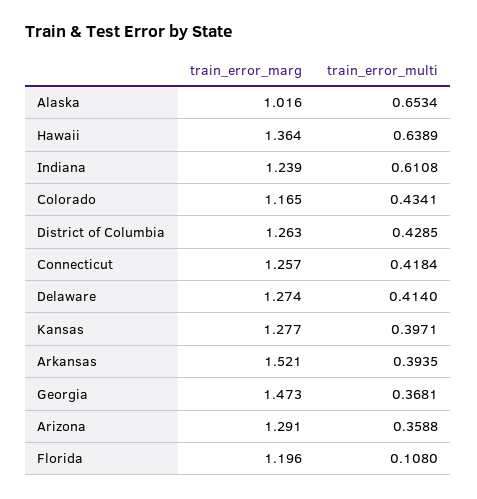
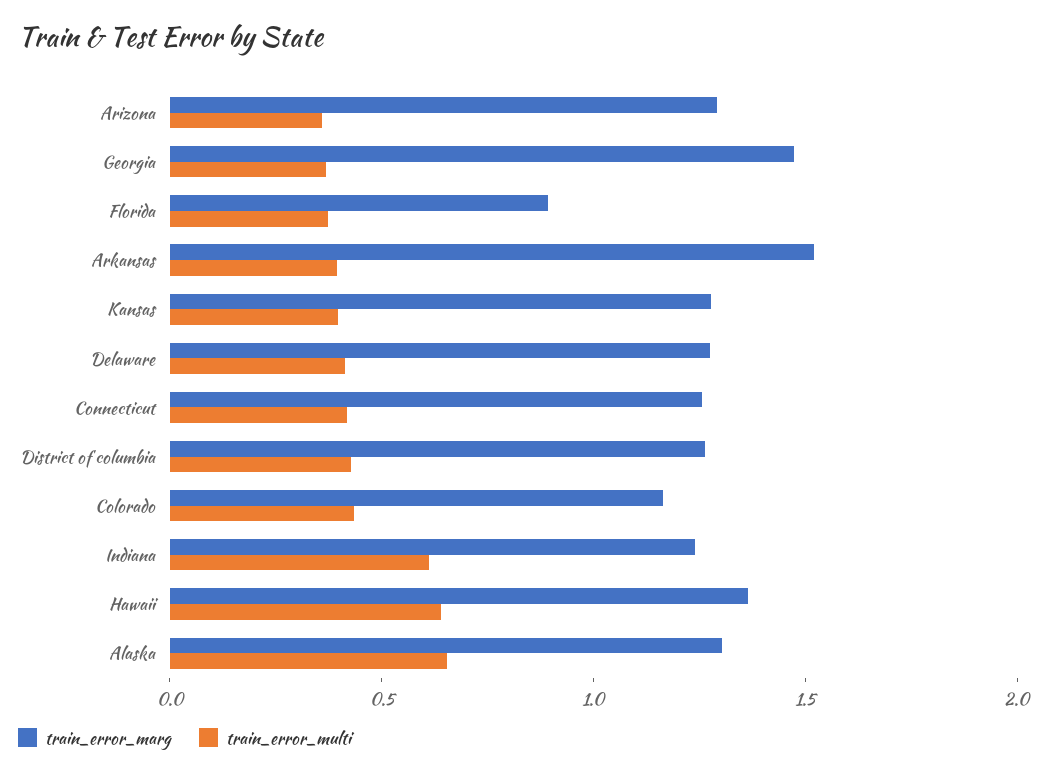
train_error_marg, Alaska: 1.016 -> 1.3
train_error_marg, Florida: 1.196 -> 0.9
train_error_multi, Florida: 0.108 -> 0.4

